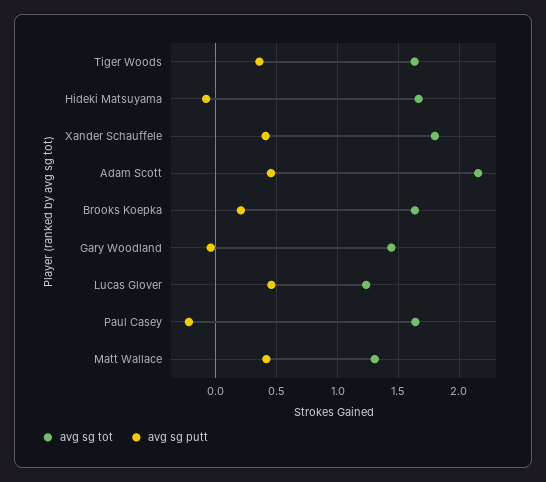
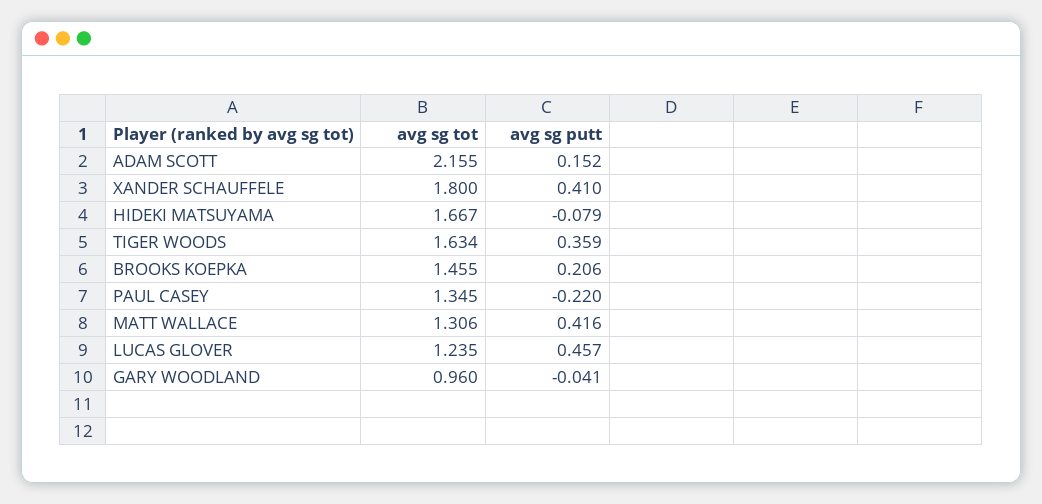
avg sg putt, Adam Scott: 0.45 -> 0.152
avg sg tot, Brooks Koepka: 1.65 -> 1.455
avg sg tot, Gary Woodland: 1.45 -> 0.96
avg sg tot, Paul Casey: 1.65 -> 1.345

